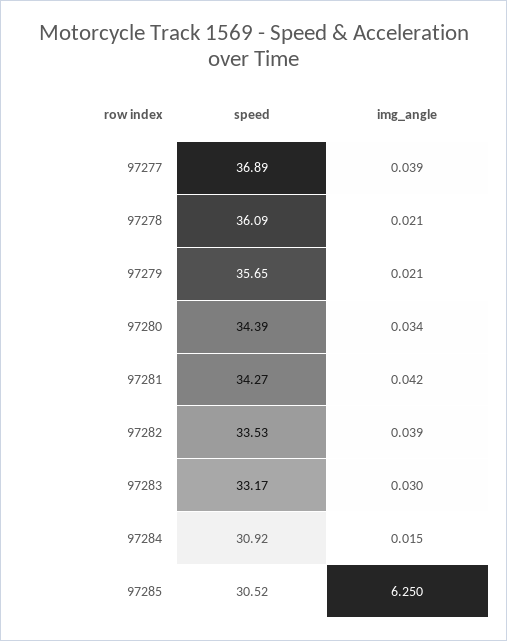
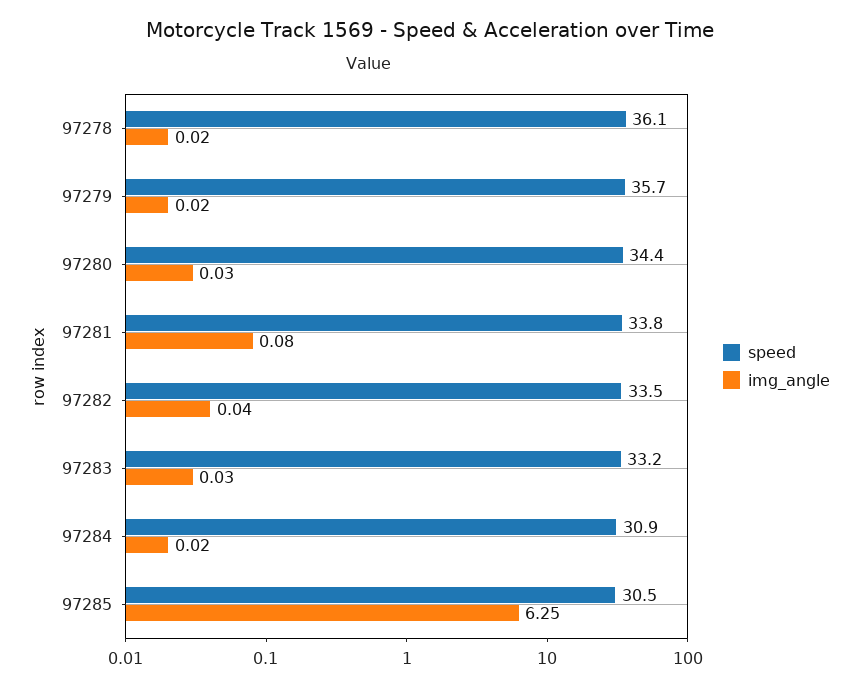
speed, 97277: 36.89 -> none
img_angle, 97277: 0.039 -> none
speed, 97281: 34.27 -> 33.8
img_angle, 97281: 0.042 -> 0.08

